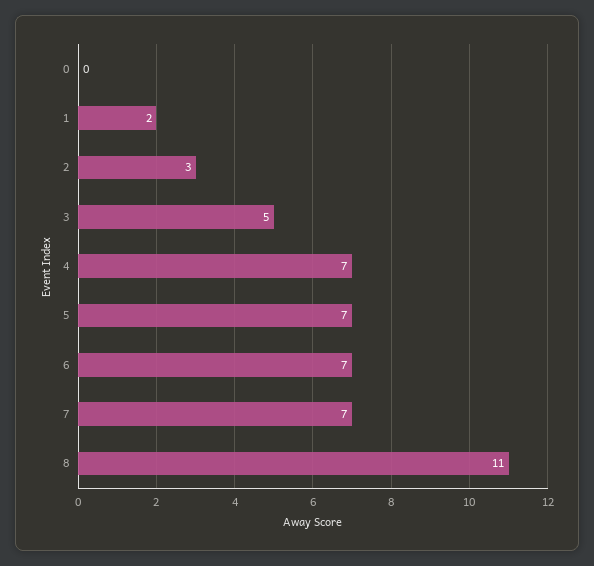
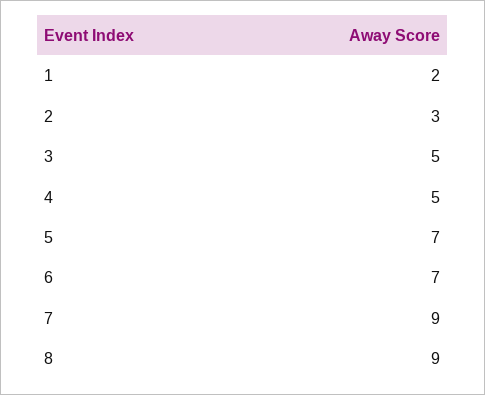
0: 0 -> none
4: 7 -> 5
7: 7 -> 9
8: 11 -> 9

